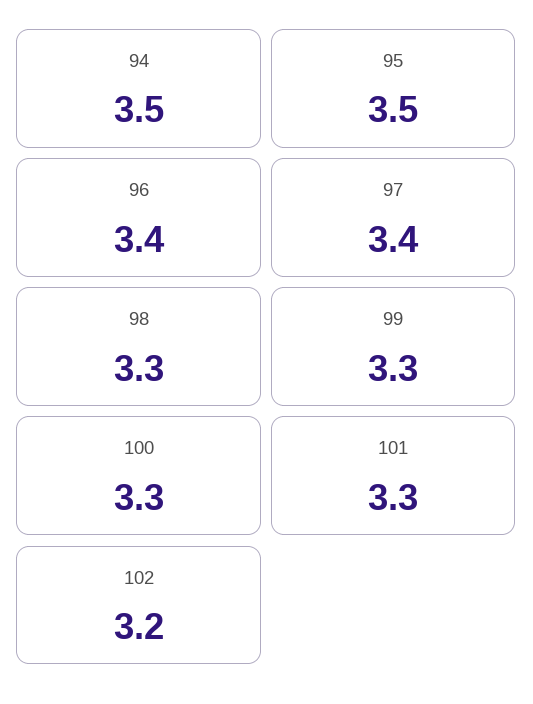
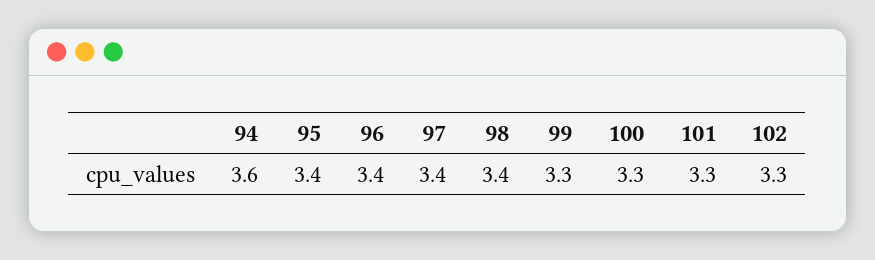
94: 3.5 -> 3.6
95: 3.5 -> 3.4
98: 3.3 -> 3.4
102: 3.2 -> 3.3

